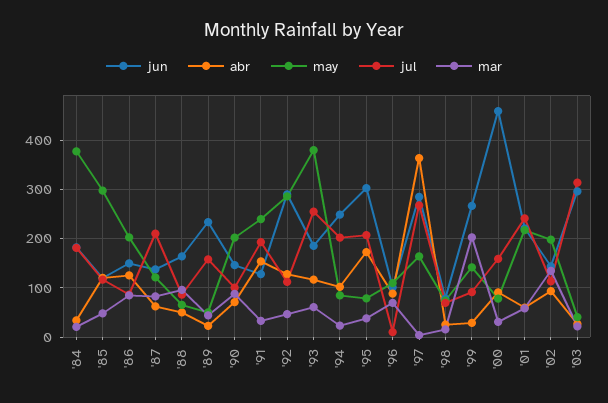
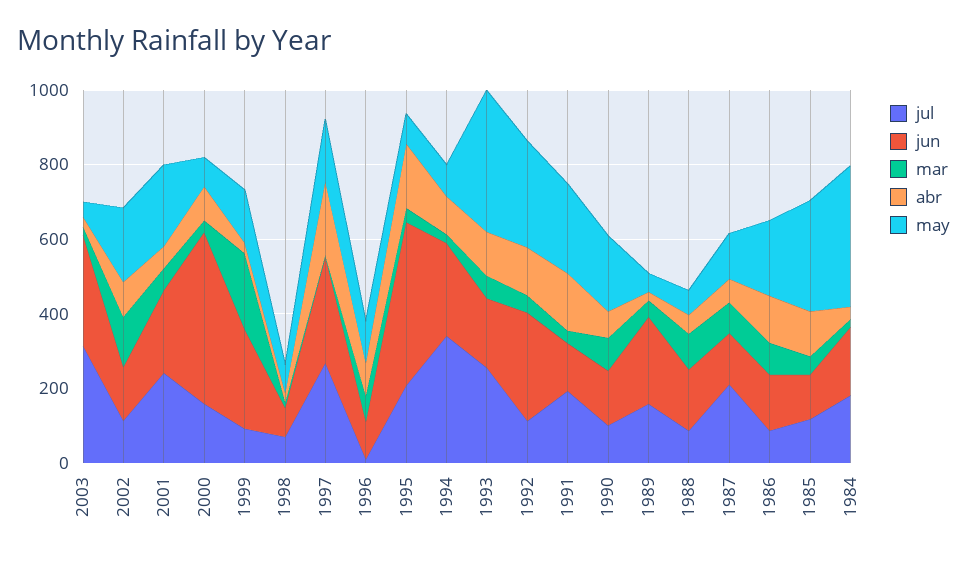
jul, '94: 200 -> 350
jun, '95: 300 -> 450
abr, '97: 360 -> 200

